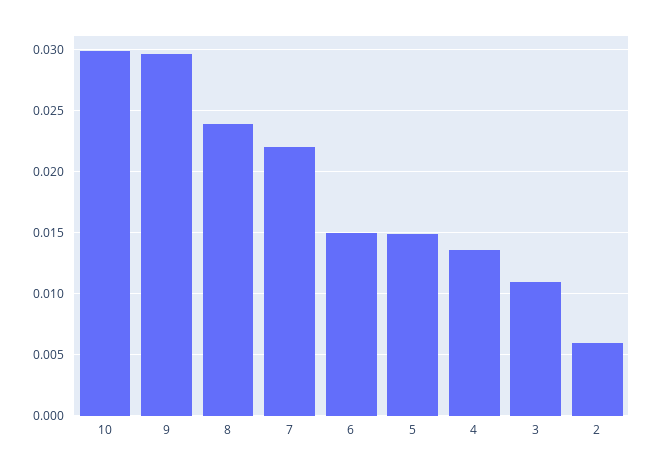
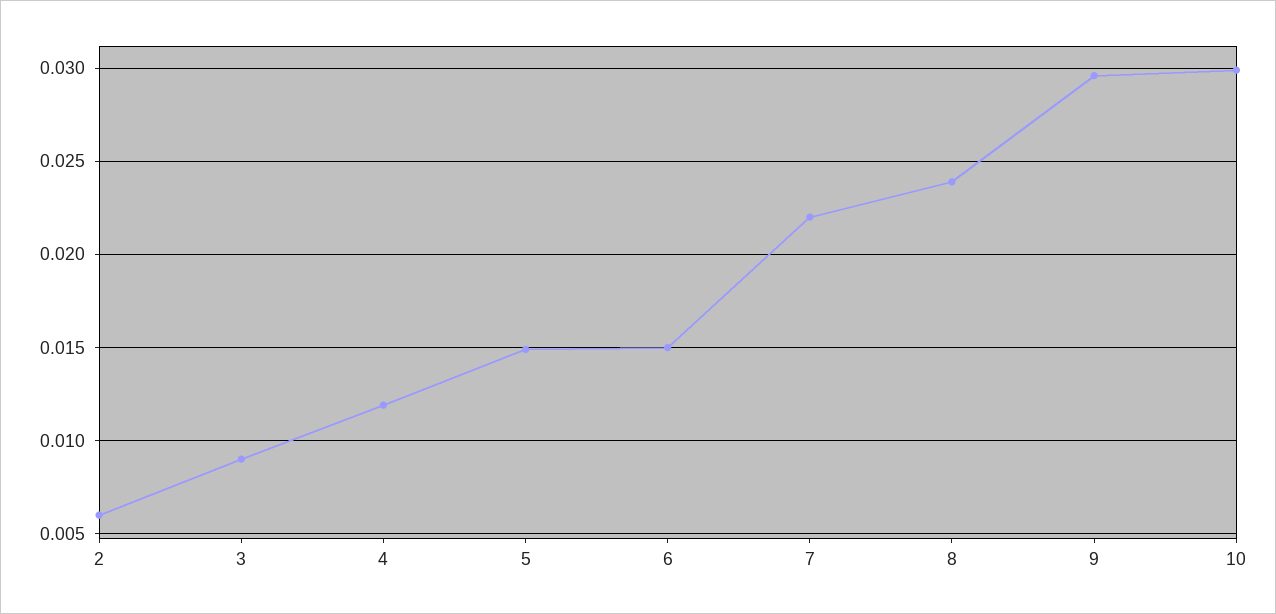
4: 0.0135 -> 0.012
3: 0.011 -> 0.009

